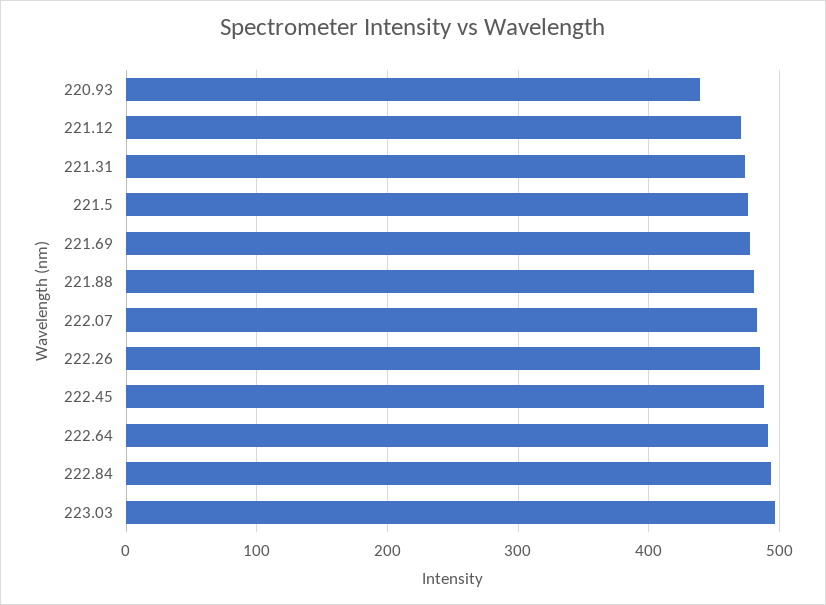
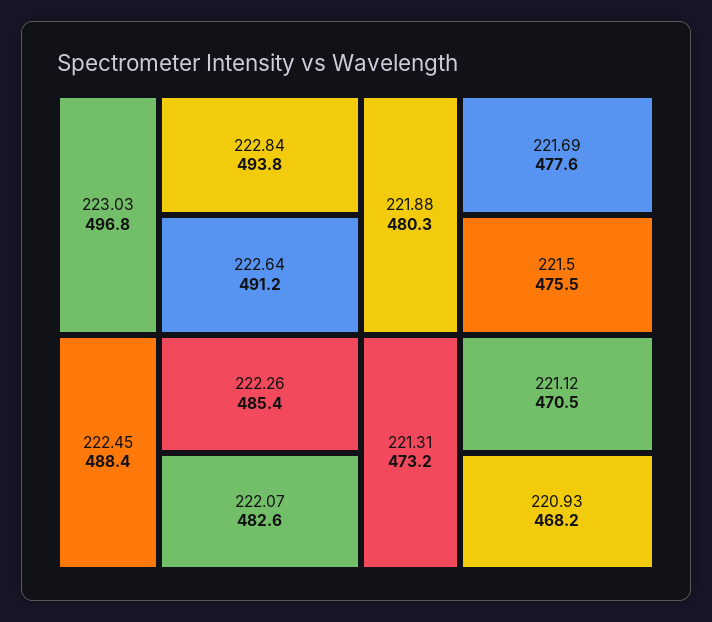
220.93: 440 -> 468.2

